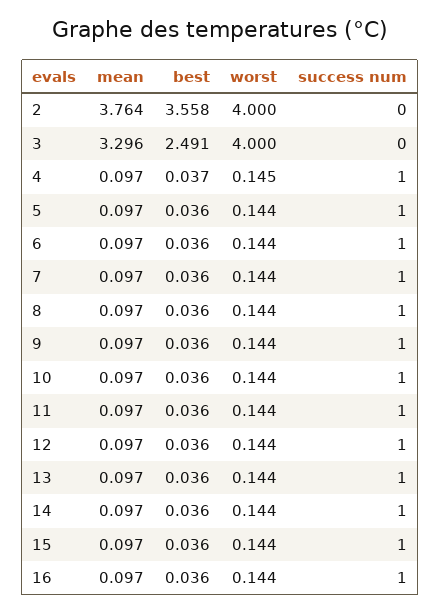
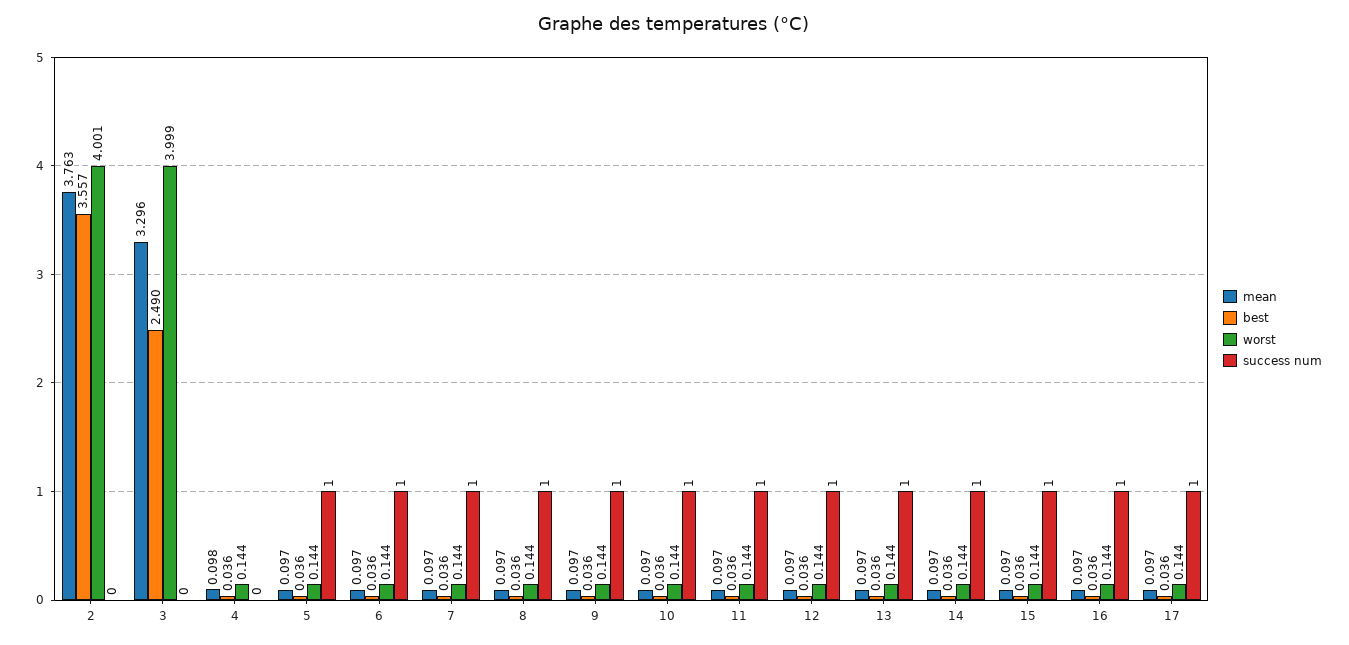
mean, 2: 3.764 -> 3.763
best, 2: 3.558 -> 3.557
worst, 2: 4 -> 4.001
best, 3: 2.491 -> 2.49
worst, 3: 4 -> 3.999
mean, 4: 0.097 -> 0.098
best, 4: 0.037 -> 0.036
worst, 4: 0.145 -> 0.144
success num, 4: 1 -> 0
mean, 17: none -> 0.097
best, 17: none -> 0.036
worst, 17: none -> 0.144
success num, 17: none -> 1

